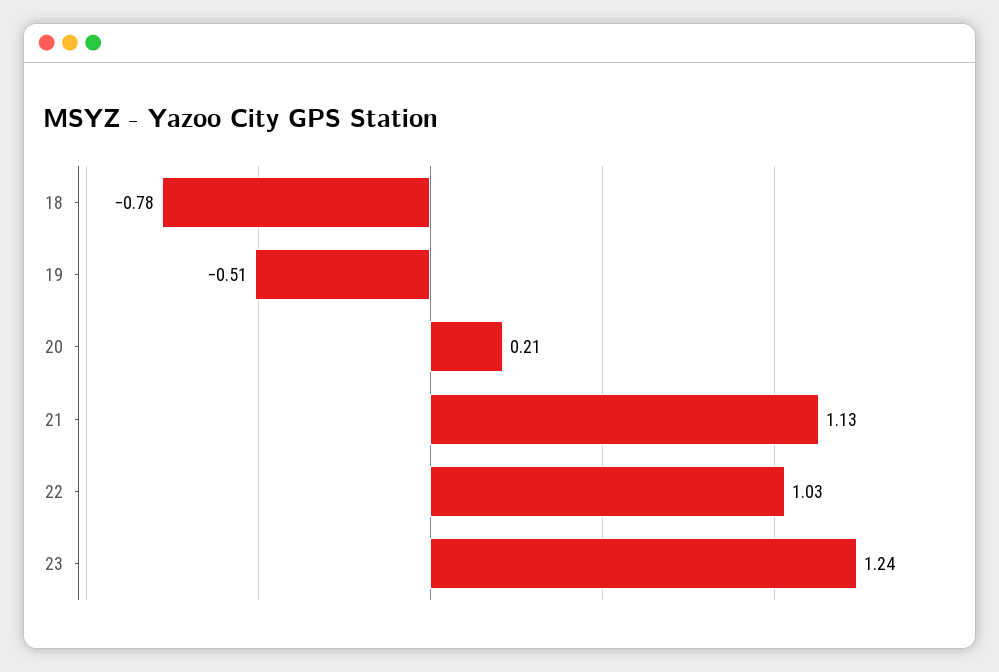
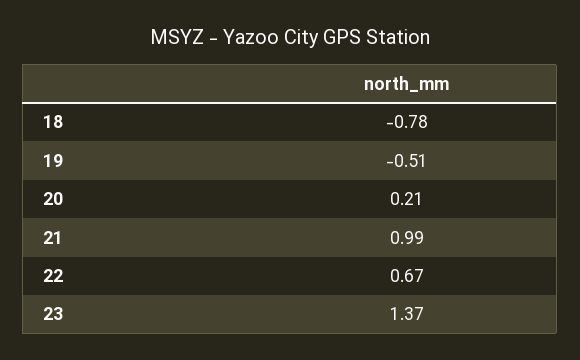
21: 1.13 -> 0.99
22: 1.03 -> 0.67
23: 1.24 -> 1.37

